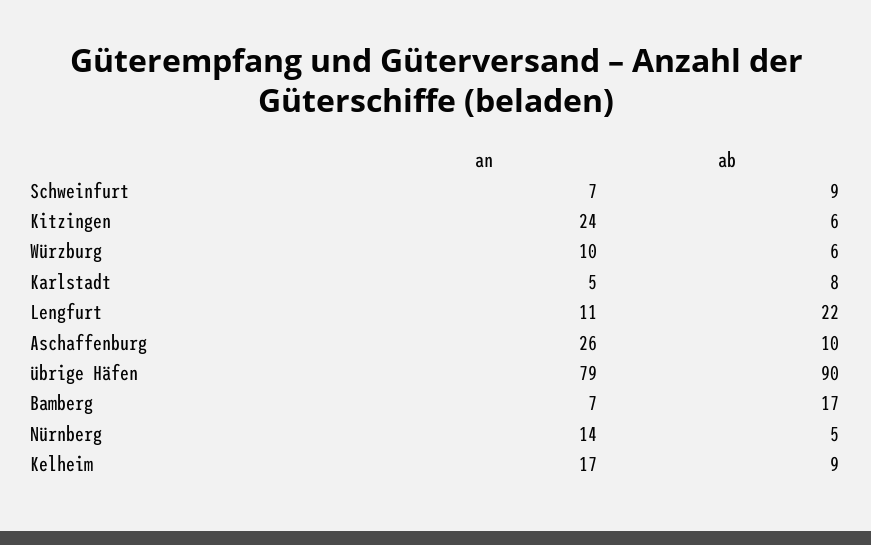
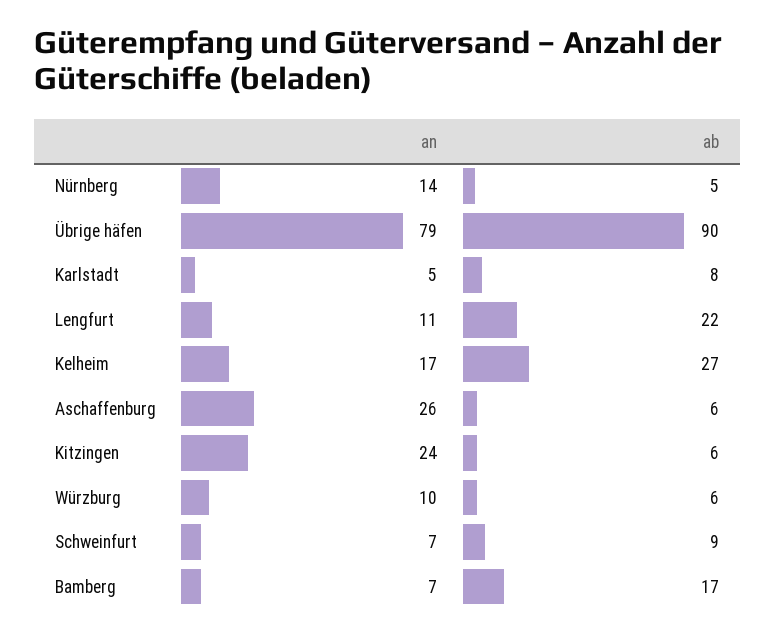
ab, Aschaffenburg: 10 -> 6
ab, Kelheim: 9 -> 27

